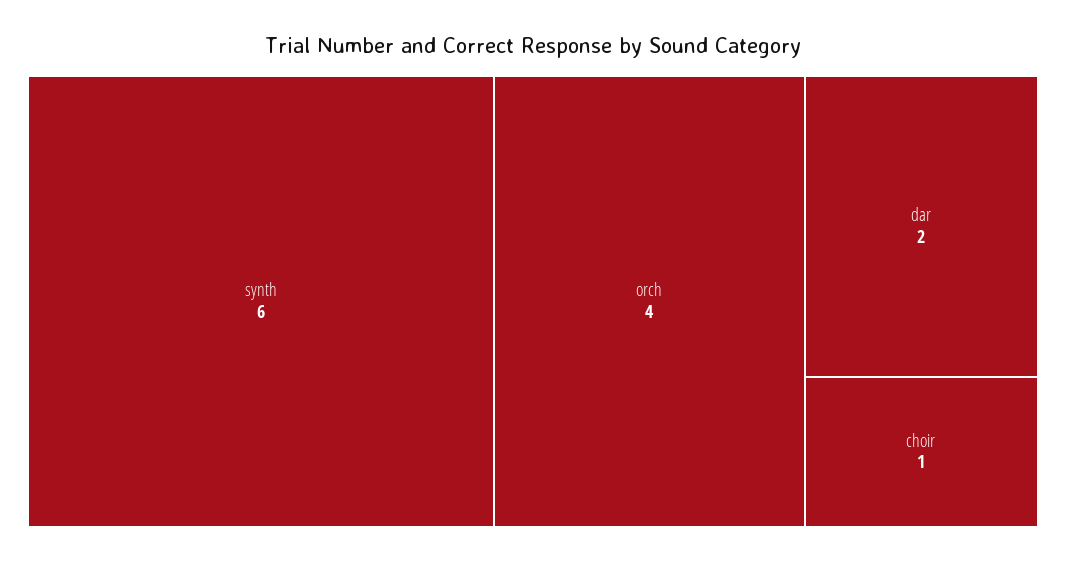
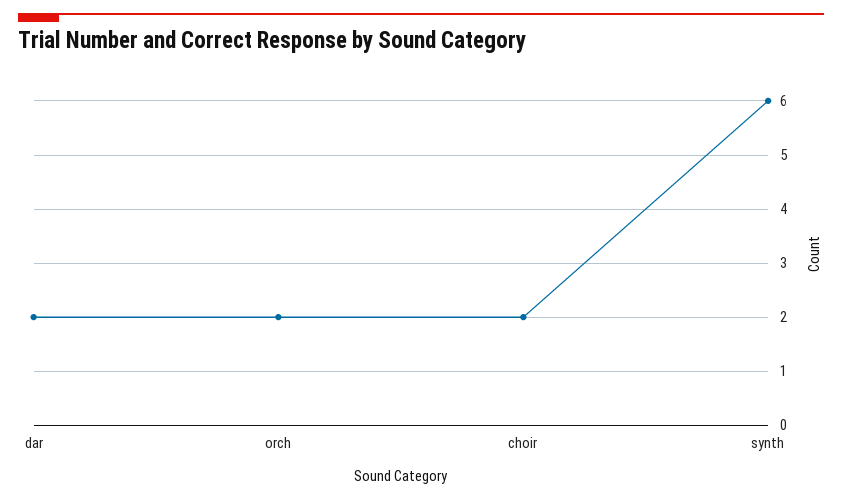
orch: 4 -> 2
choir: 1 -> 2

